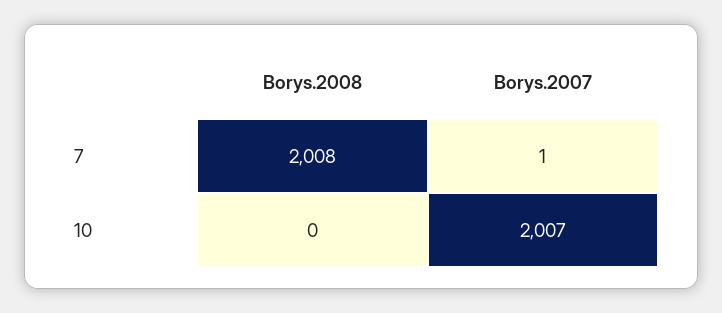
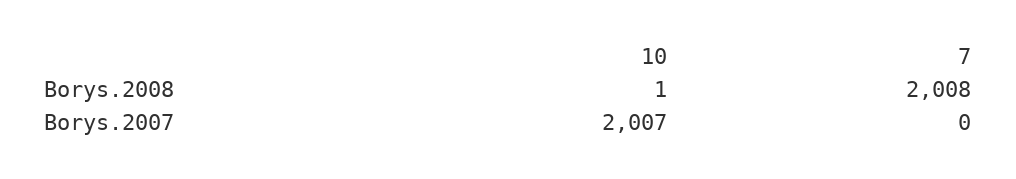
Borys.2007, 7: 1 -> 0
Borys.2008, 10: 0 -> 1

